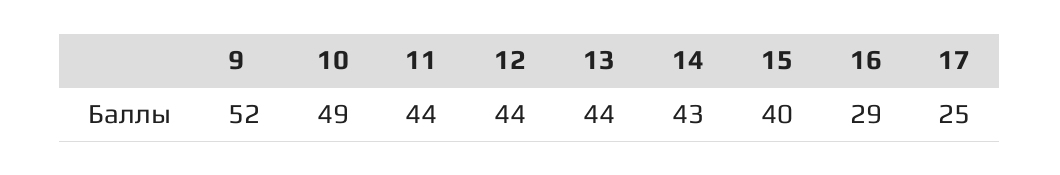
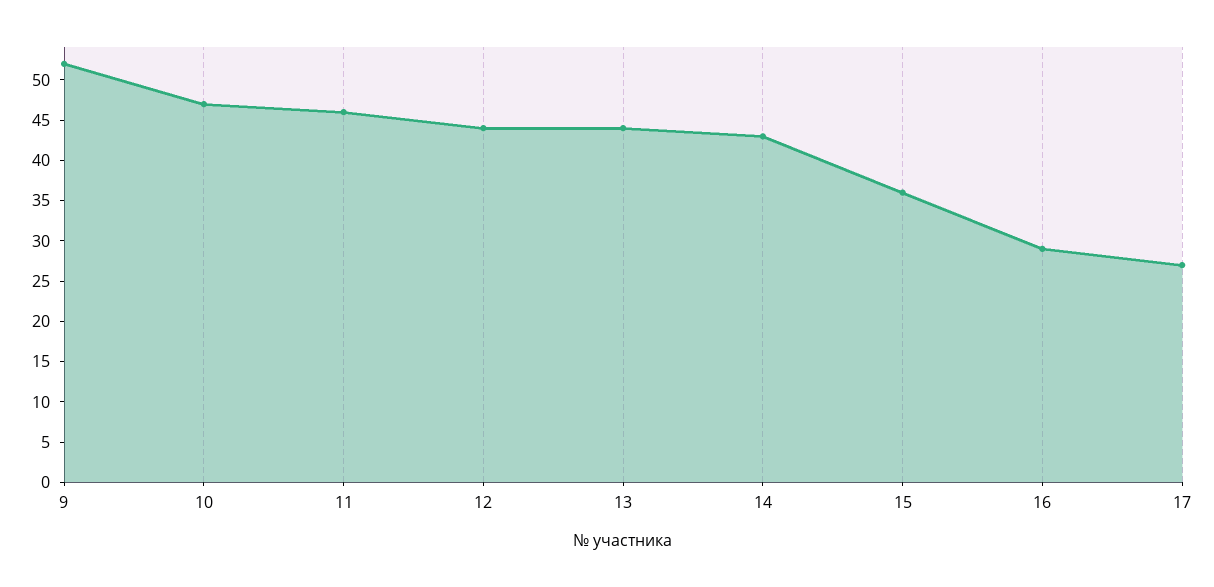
10: 49 -> 47
11: 44 -> 46
15: 40 -> 36
17: 25 -> 27

